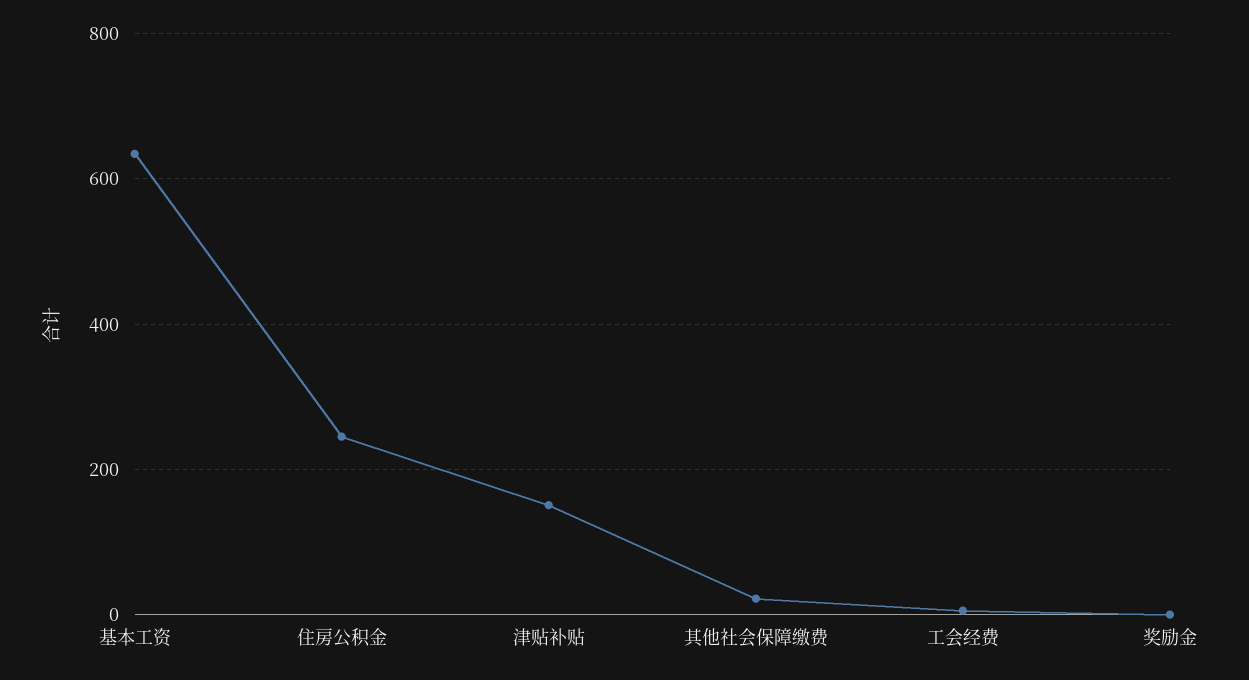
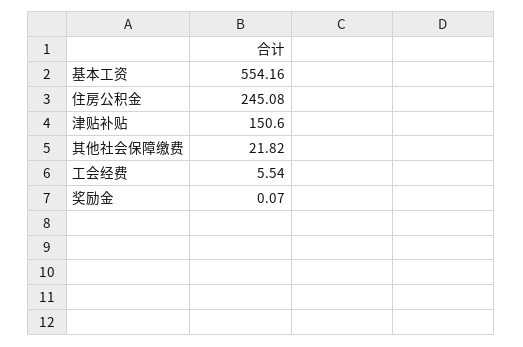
基本工资: 640 -> 554.16

